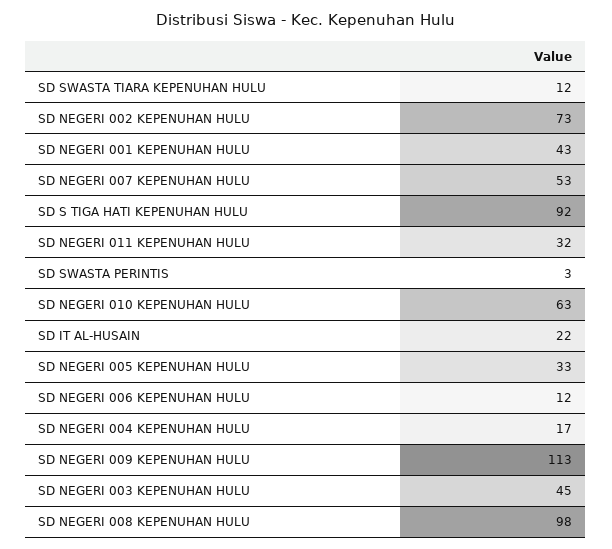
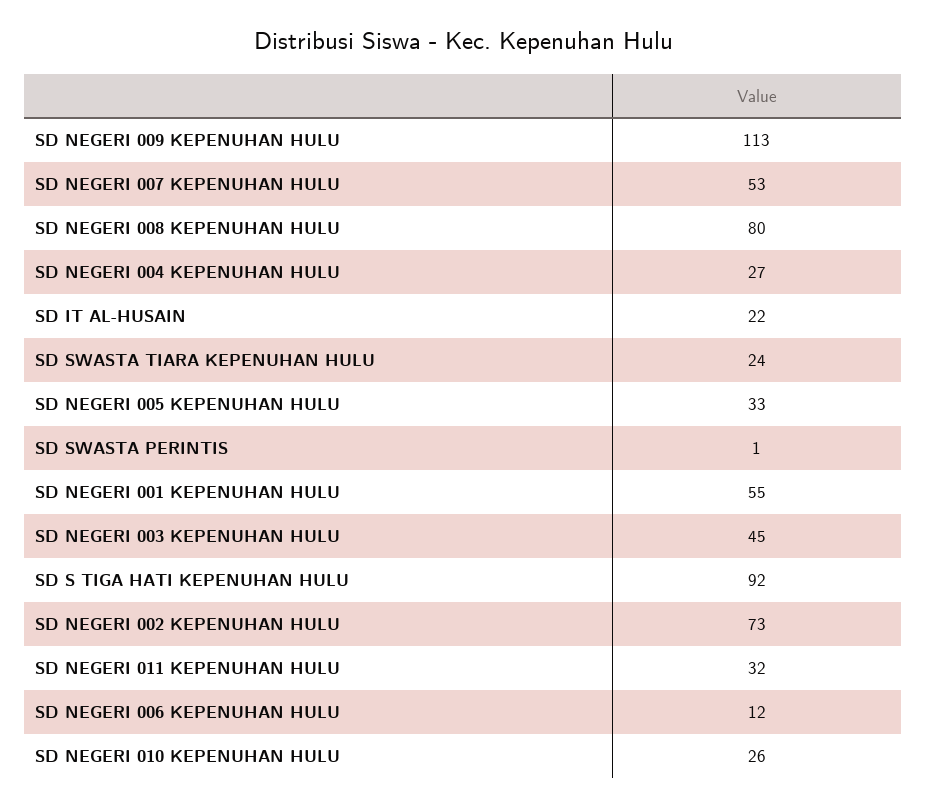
SD SWASTA TIARA KEPENUHAN HULU: 12 -> 24
SD NEGERI 001 KEPENUHAN HULU: 43 -> 55
SD SWASTA PERINTIS: 3 -> 1
SD NEGERI 010 KEPENUHAN HULU: 63 -> 26
SD NEGERI 004 KEPENUHAN HULU: 17 -> 27
SD NEGERI 008 KEPENUHAN HULU: 98 -> 80

